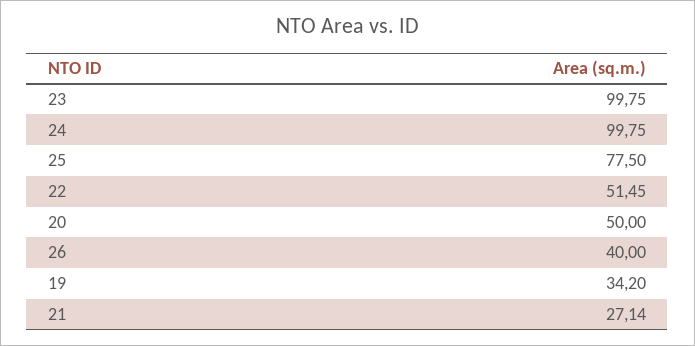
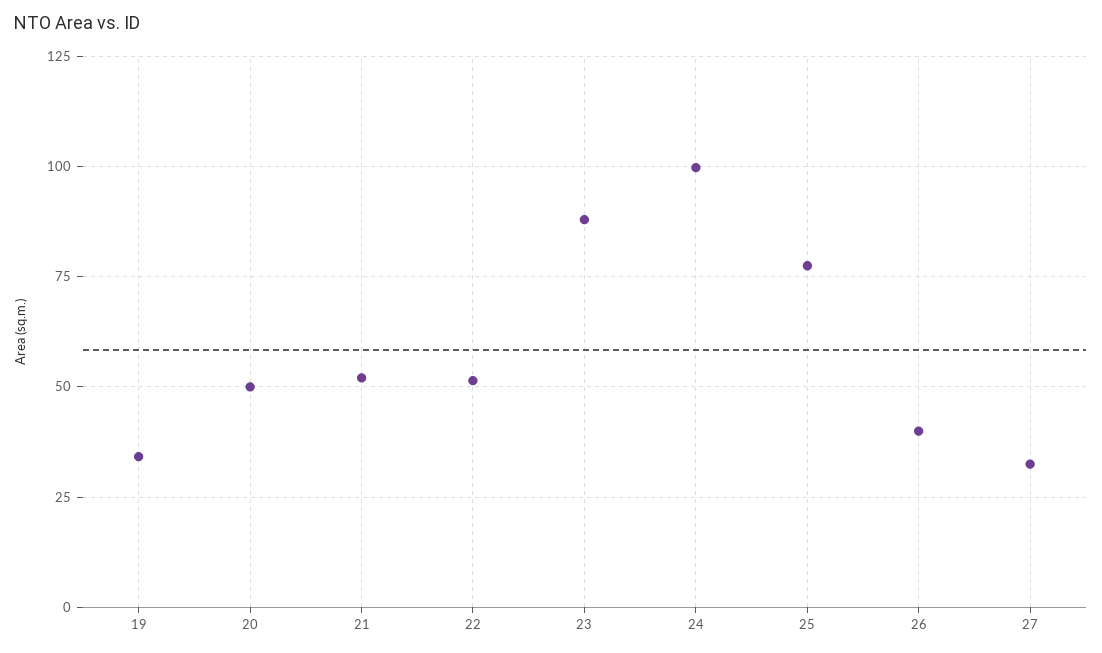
23: 99.75 -> 87.5
21: 27.14 -> 52.5
27: none -> 32.5

